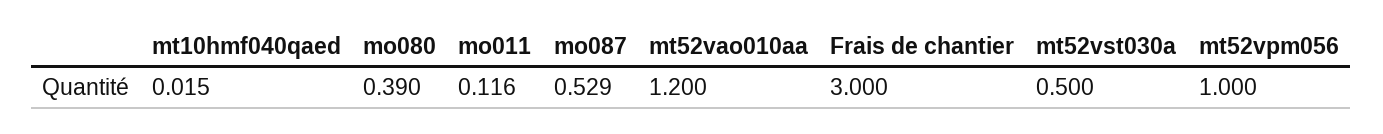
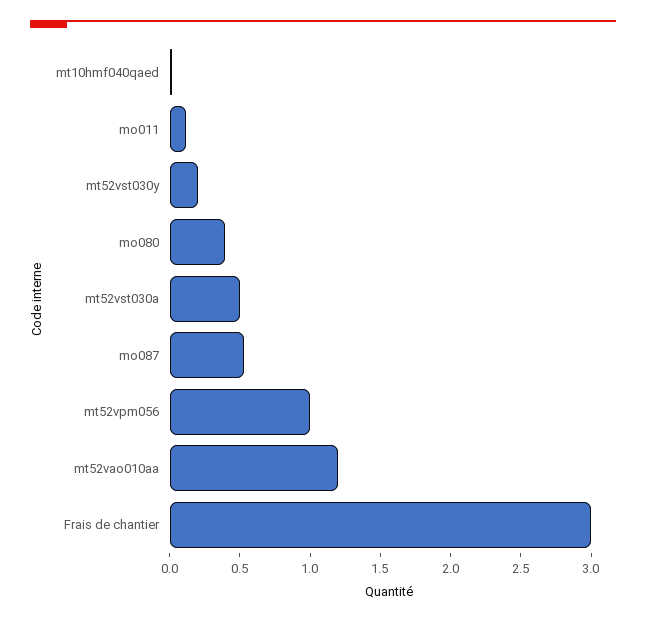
mt52vst030y: none -> 0.2

